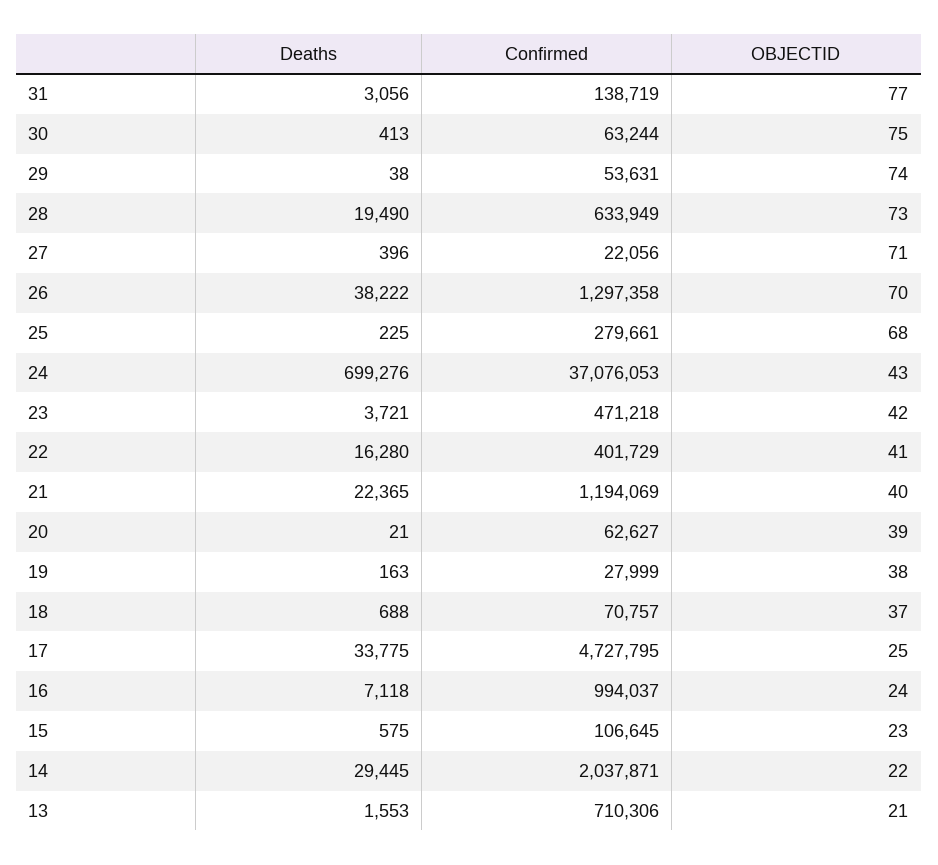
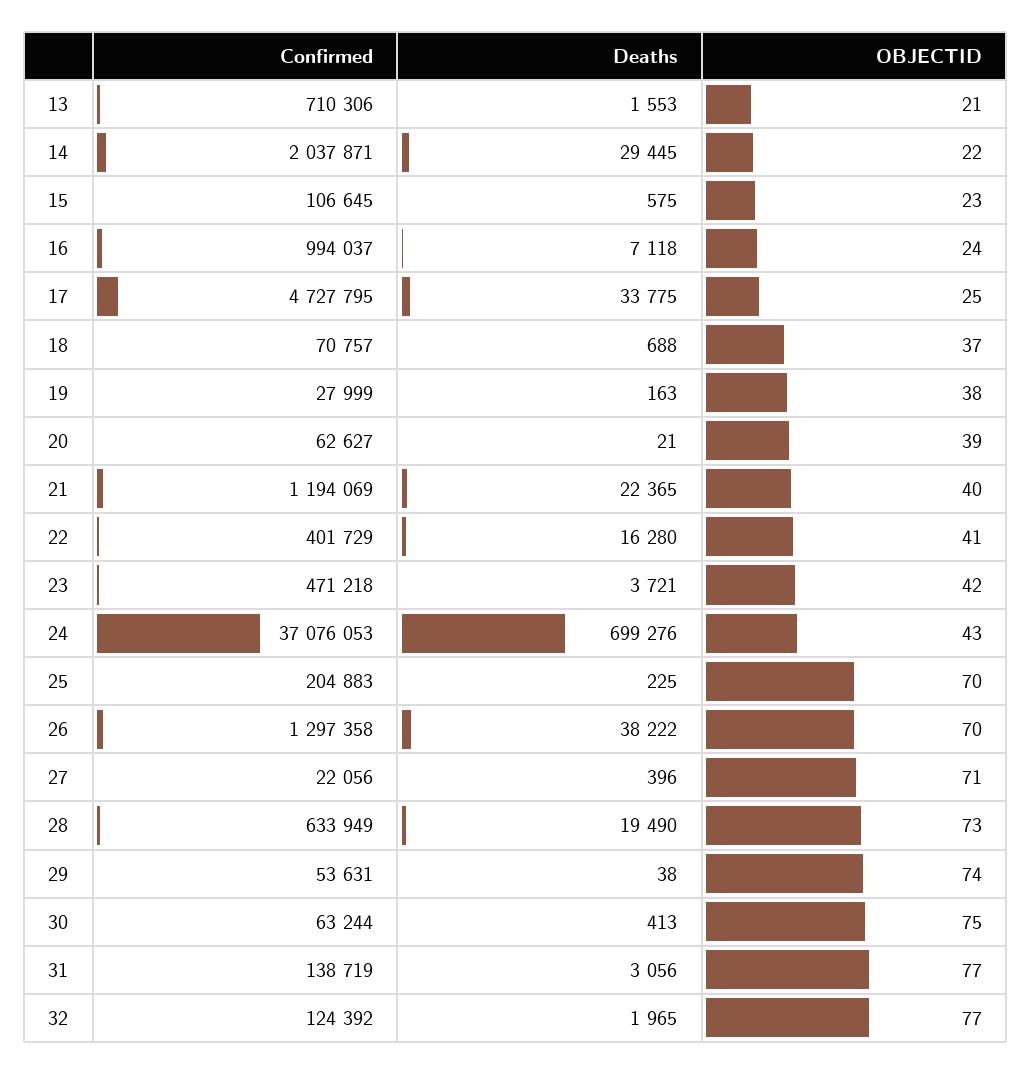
Confirmed, 25: 279661 -> 204883
OBJECTID, 25: 68 -> 70
Confirmed, 32: none -> 124392
Deaths, 32: none -> 1965
OBJECTID, 32: none -> 77

